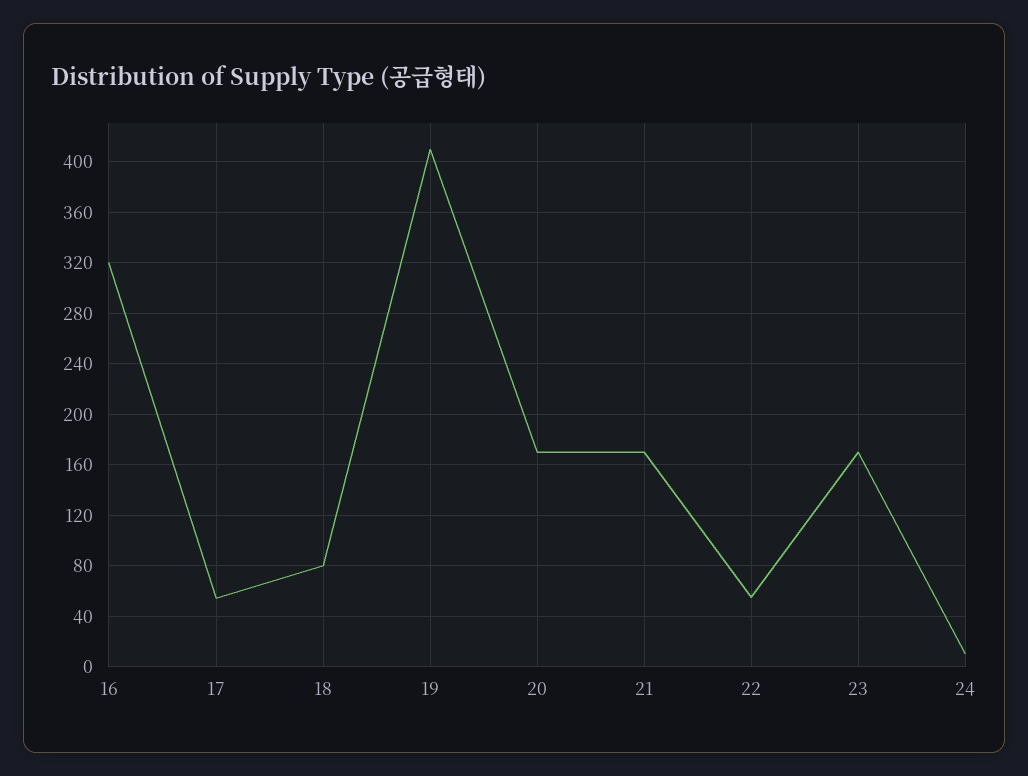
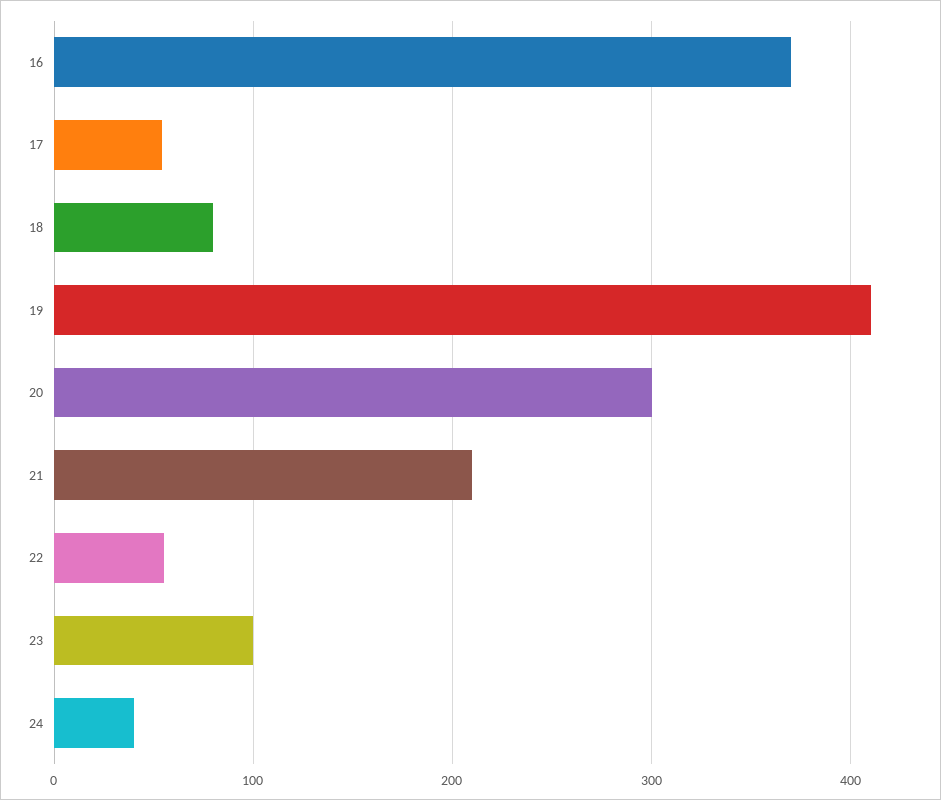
16: 320 -> 370
20: 170 -> 300
21: 170 -> 210
23: 170 -> 100
24: 10 -> 40

